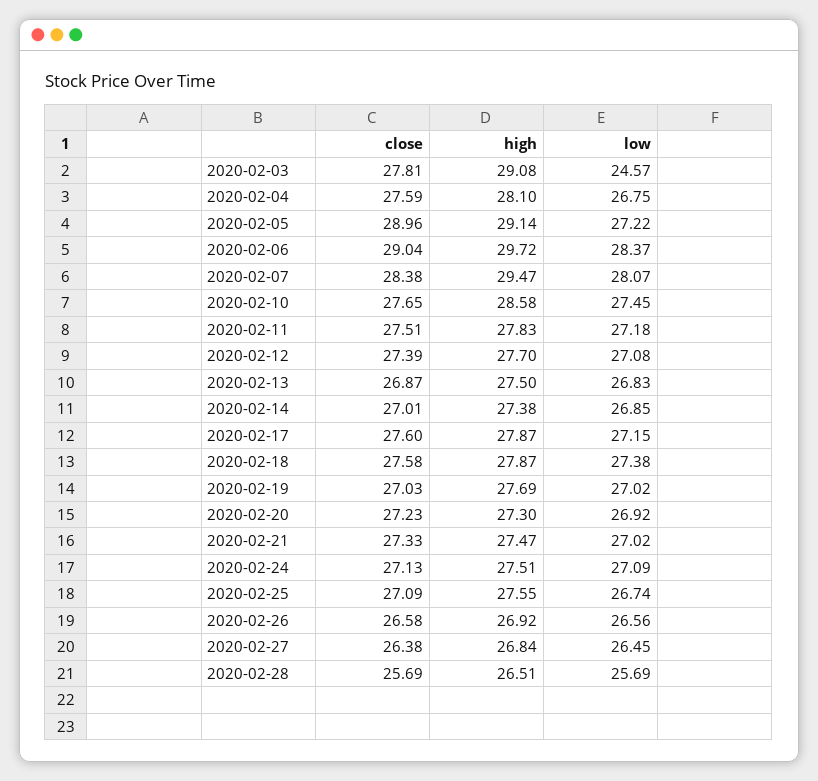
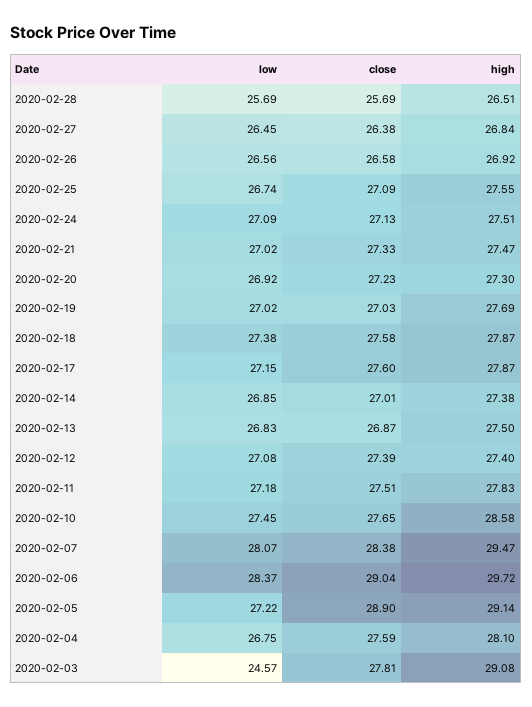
close, 2020-02-05: 28.96 -> 28.9
high, 2020-02-12: 27.7 -> 27.4

